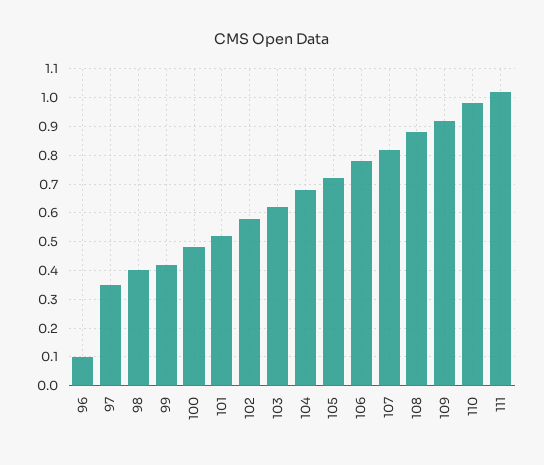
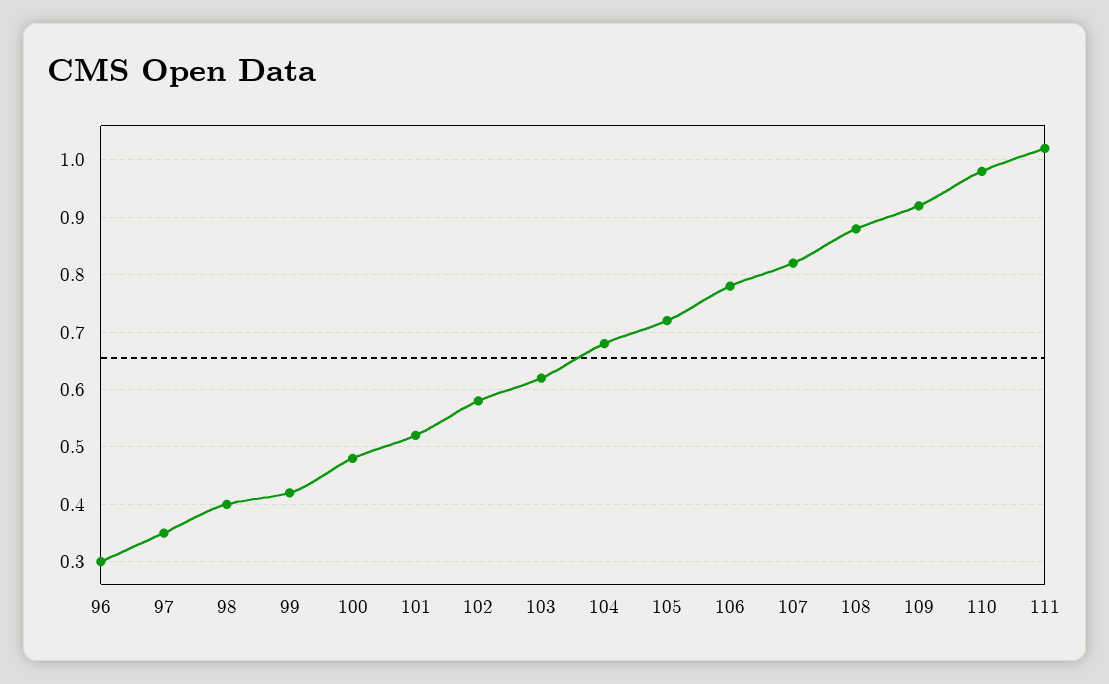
96: 0.1 -> 0.3

